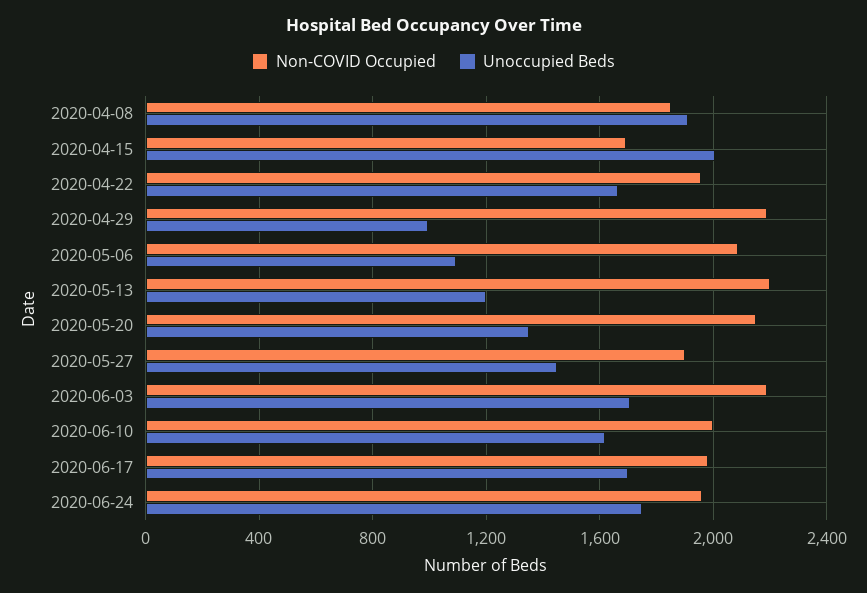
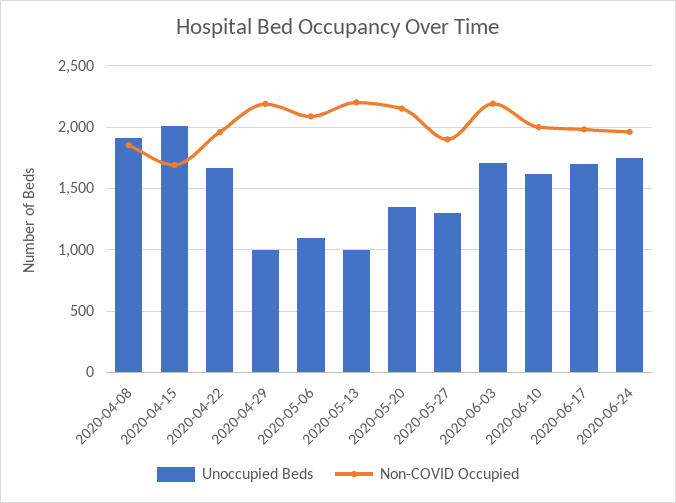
Unoccupied Beds, 2020-05-13: 1200 -> 1000
Unoccupied Beds, 2020-05-27: 1450 -> 1300

